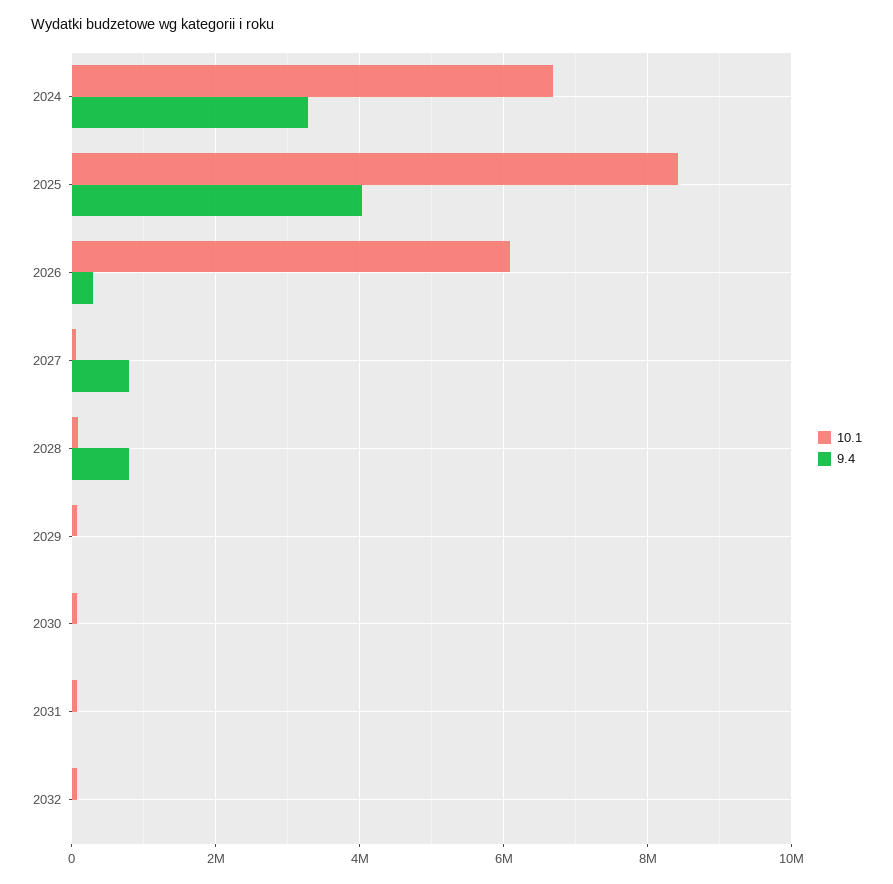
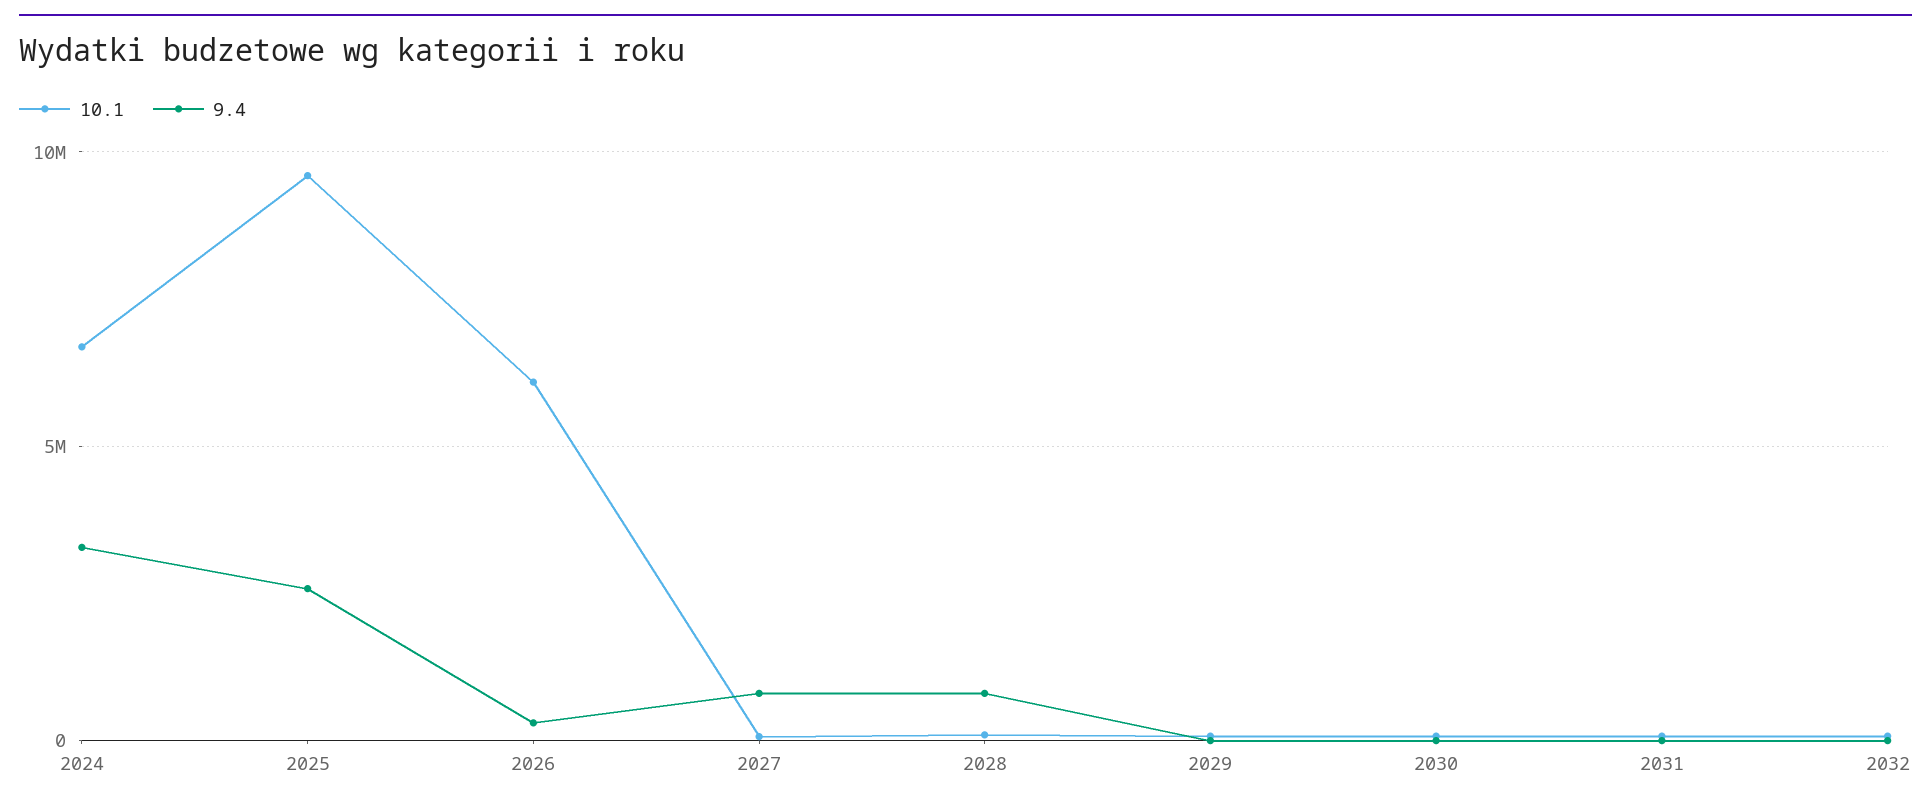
10.1, 2025: 8400000 -> 9500000
9.4, 2025: 4000000 -> 2500000

